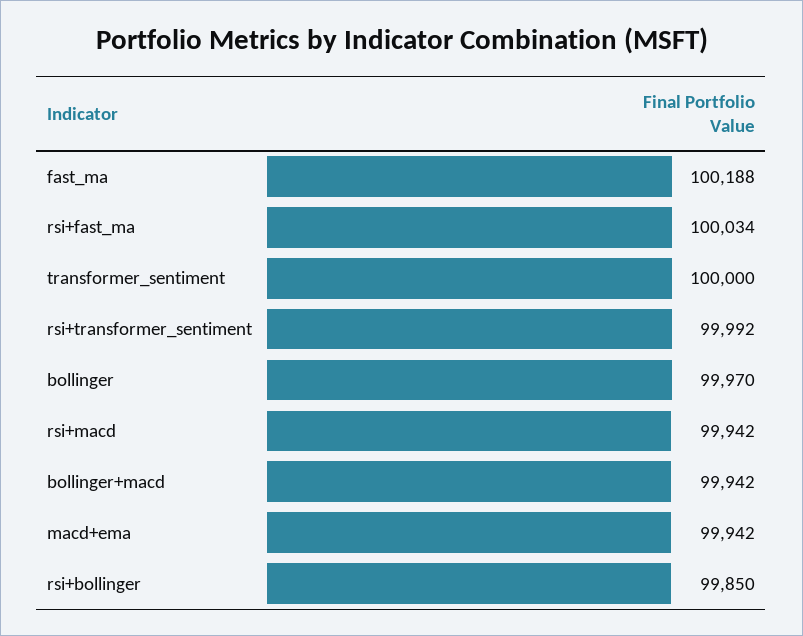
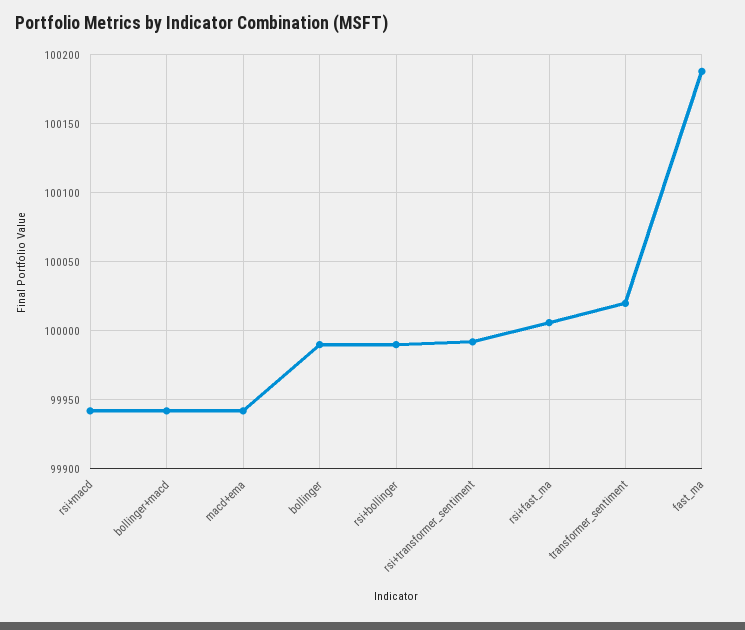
rsi+fast_ma: 100034 -> 100005
transformer_sentiment: 100000 -> 100020
bollinger: 99970 -> 99990
rsi+bollinger: 99850 -> 99990

